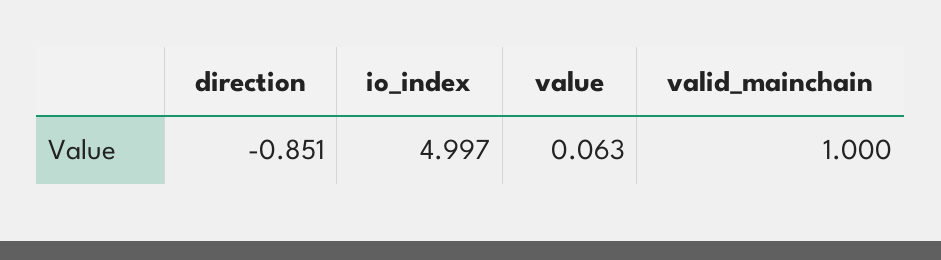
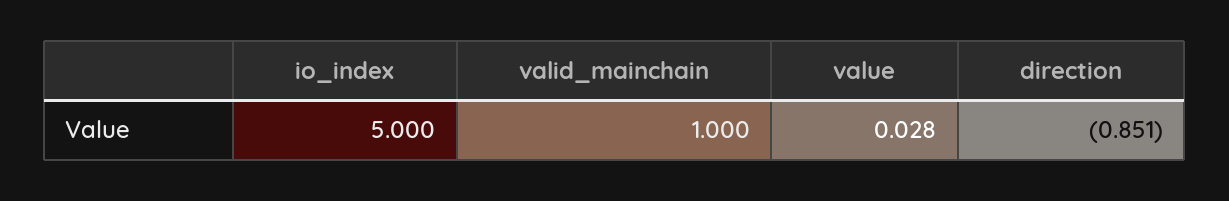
io_index: 4.997 -> 5
value: 0.063 -> 0.028

